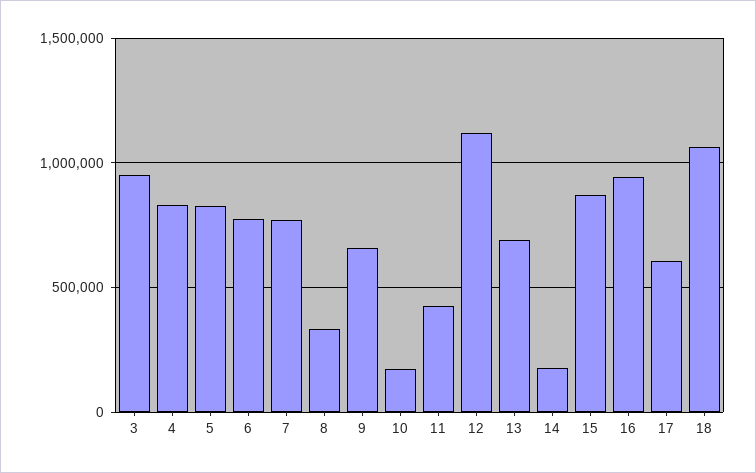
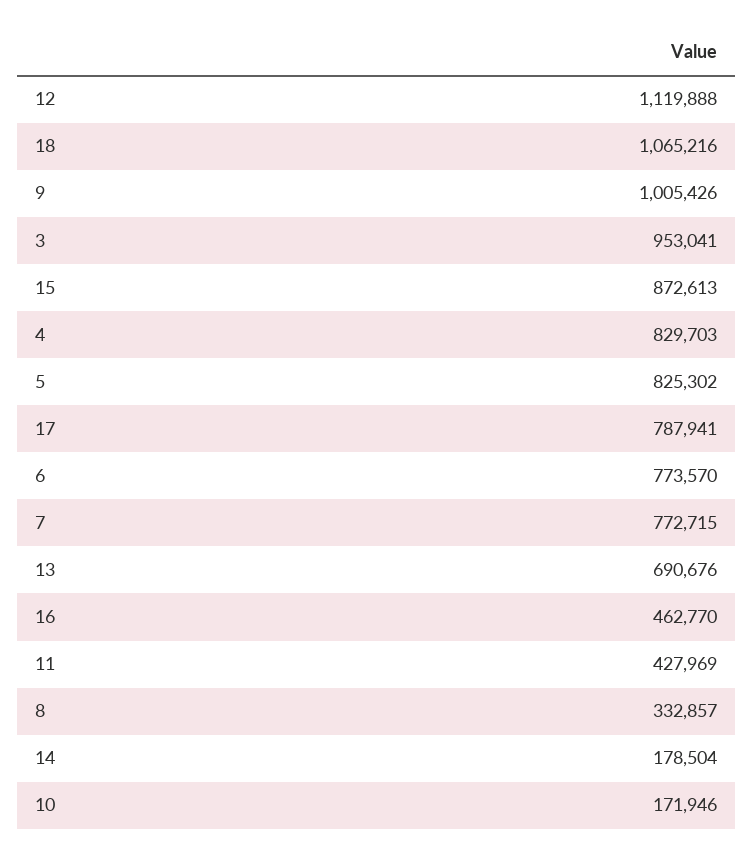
9: 650000 -> 1005426
16: 950000 -> 462770
17: 600000 -> 787941

